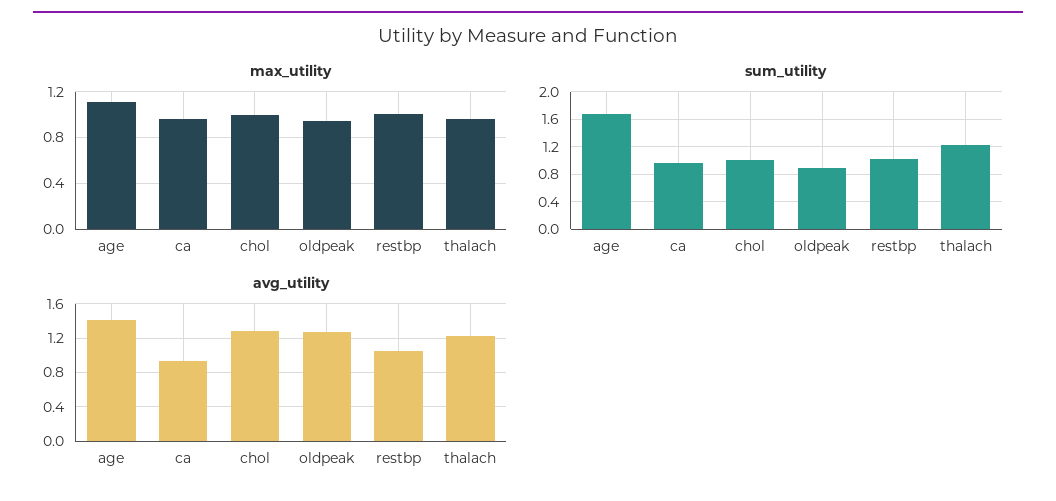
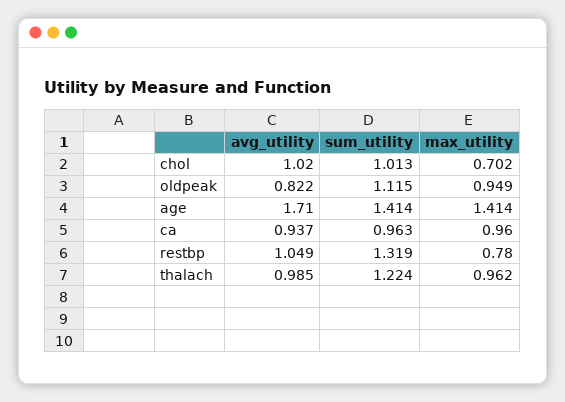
max_utility, age: 1.1 -> 1.414
max_utility, chol: 1 -> 0.702
max_utility, restbp: 1 -> 0.78
sum_utility, age: 1.7 -> 1.414
sum_utility, oldpeak: 0.9 -> 1.115
sum_utility, restbp: 1 -> 1.319
avg_utility, age: 1.4 -> 1.71
avg_utility, chol: 1.3 -> 1.02
avg_utility, oldpeak: 1.3 -> 0.822
avg_utility, thalach: 1.2 -> 0.985

